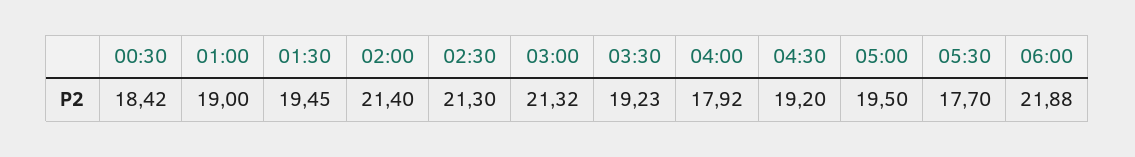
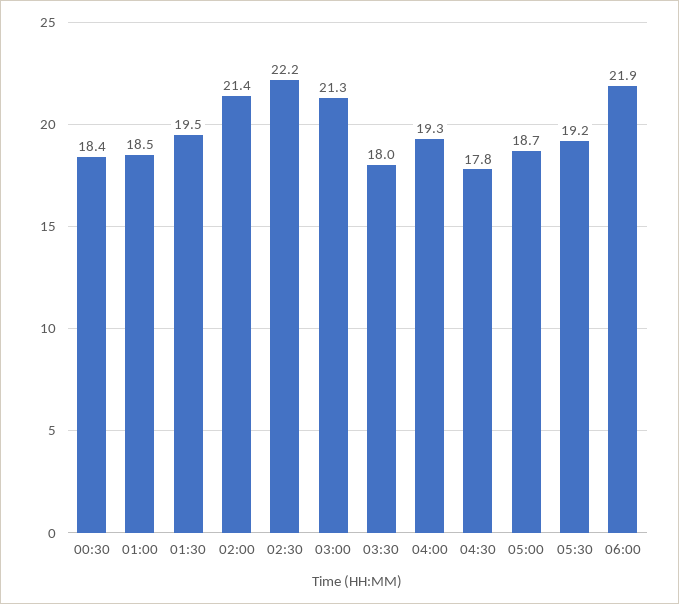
01:00: 19 -> 18.5
02:30: 21.3 -> 22.2
03:30: 19.23 -> 18
04:00: 17.92 -> 19.3
04:30: 19.2 -> 17.8
05:00: 19.5 -> 18.7
05:30: 17.7 -> 19.2

